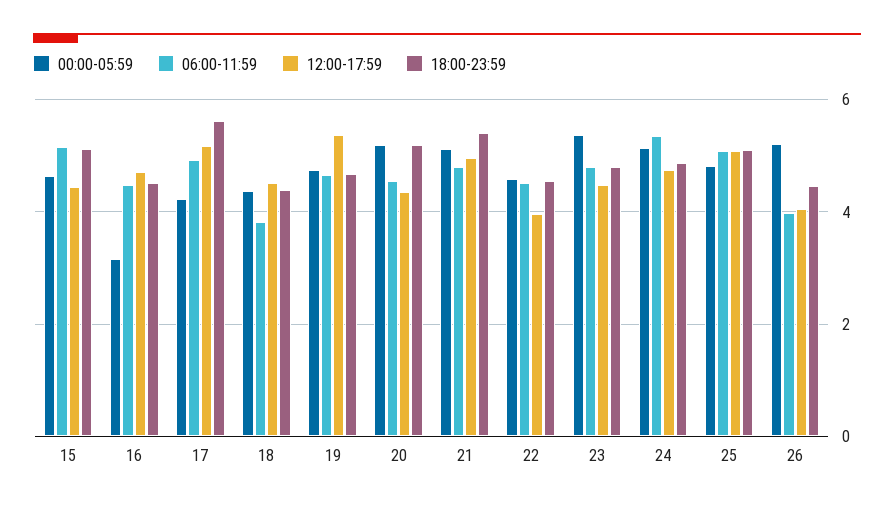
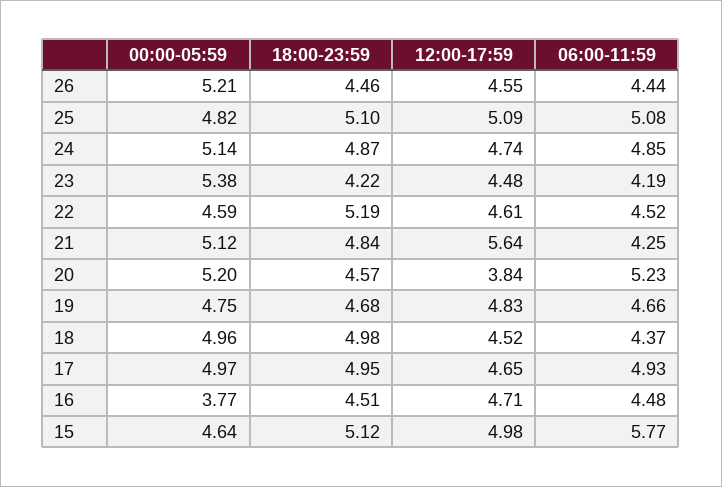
06:00-11:59, 15: 5.2 -> 5.77
12:00-17:59, 15: 4.4 -> 4.98
00:00-05:59, 16: 3.2 -> 3.77
00:00-05:59, 17: 4.2 -> 4.97
12:00-17:59, 17: 5.2 -> 4.65
18:00-23:59, 17: 5.6 -> 4.95
00:00-05:59, 18: 4.4 -> 4.96
06:00-11:59, 18: 3.8 -> 4.37
18:00-23:59, 18: 4.4 -> 4.98
12:00-17:59, 19: 5.4 -> 4.83
06:00-11:59, 20: 4.6 -> 5.23
12:00-17:59, 20: 4.4 -> 3.84
18:00-23:59, 20: 5.2 -> 4.57
06:00-11:59, 21: 4.8 -> 4.25
12:00-17:59, 21: 5 -> 5.64
18:00-23:59, 21: 5.4 -> 4.84
12:00-17:59, 22: 4 -> 4.61
18:00-23:59, 22: 4.6 -> 5.19
06:00-11:59, 23: 4.8 -> 4.19
18:00-23:59, 23: 4.8 -> 4.22
06:00-11:59, 24: 5.4 -> 4.85
06:00-11:59, 26: 4 -> 4.44
12:00-17:59, 26: 4 -> 4.55

